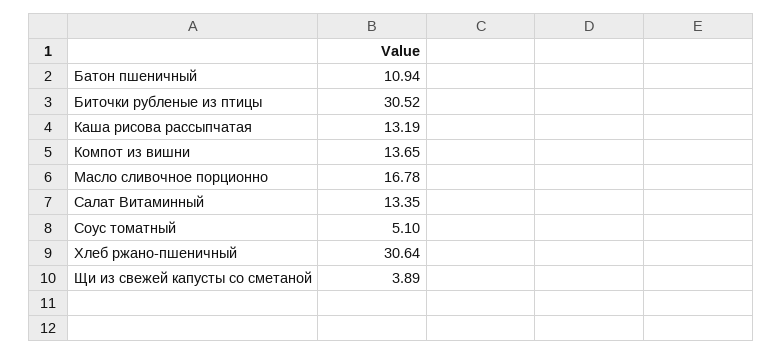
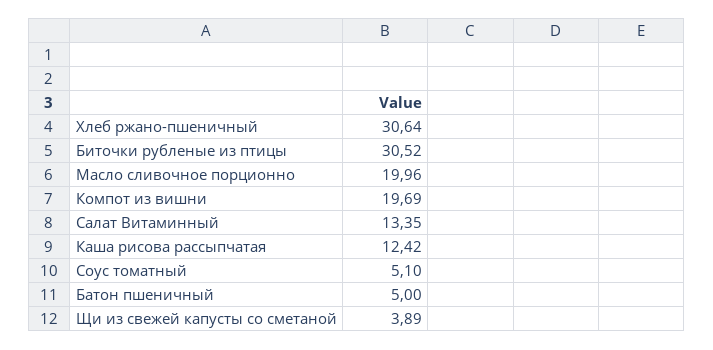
Батон пшеничный: 10.94 -> 5
Каша рисова рассыпчатая: 13.19 -> 12.42
Компот из вишни: 13.65 -> 19.69
Масло сливочное порционно: 16.78 -> 19.96

